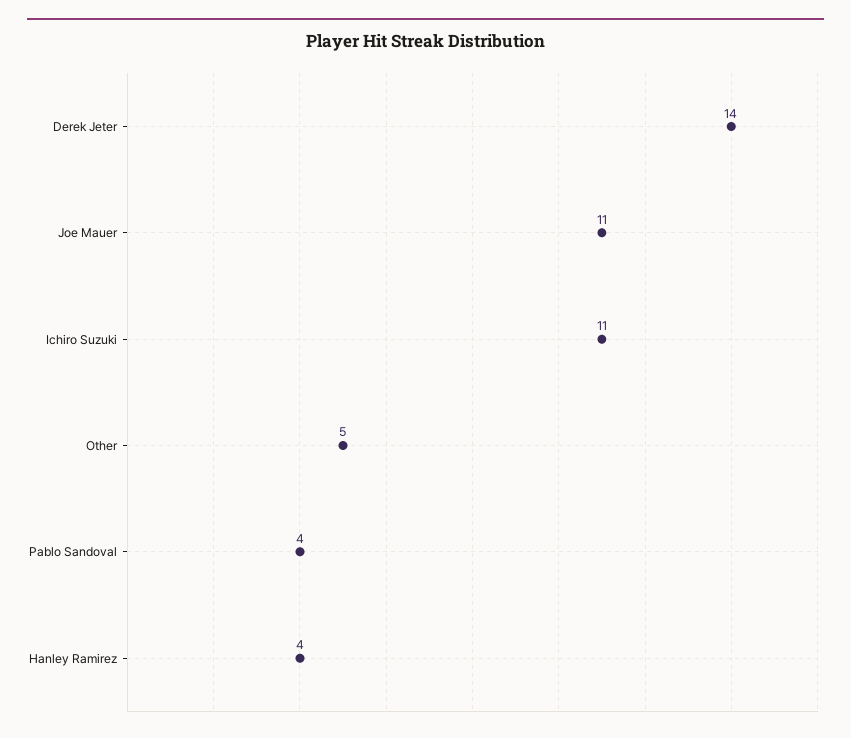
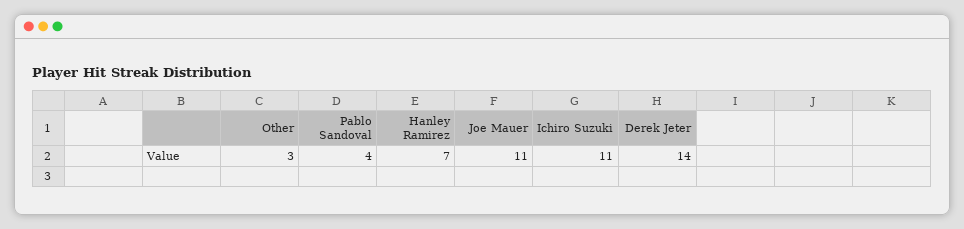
Other: 5 -> 3
Hanley Ramirez: 4 -> 7

